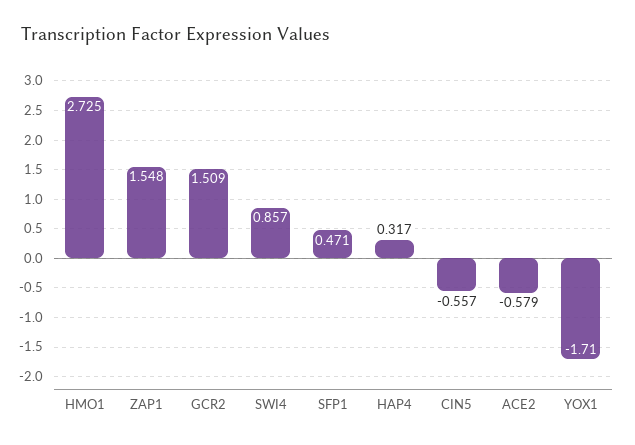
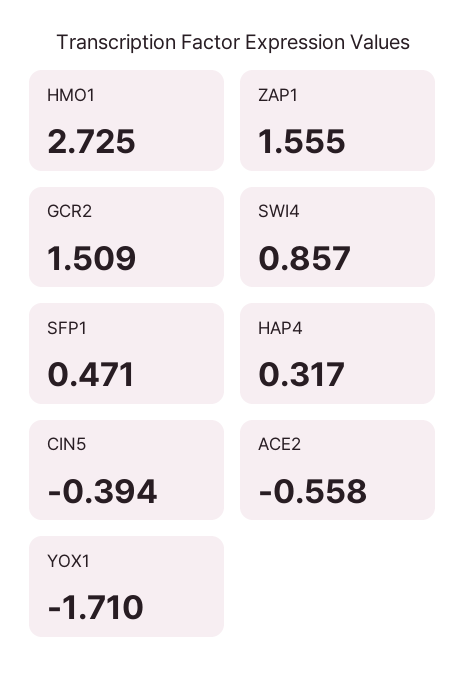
ZAP1: 1.548 -> 1.555
CIN5: -0.557 -> -0.394
ACE2: -0.579 -> -0.558

